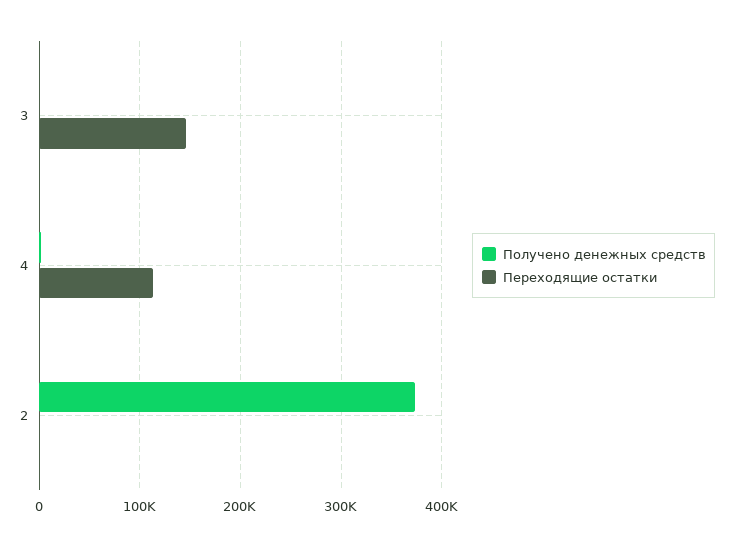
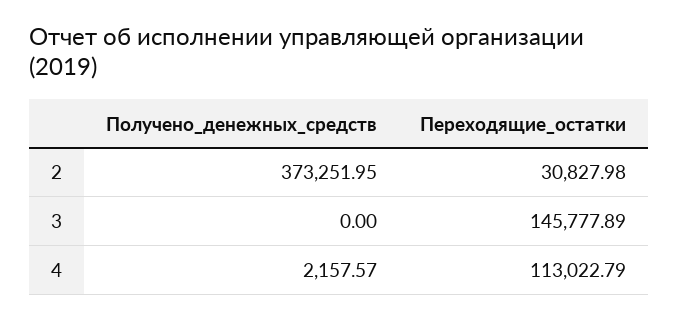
Переходящие остатки, 2: 0 -> 30827.98

